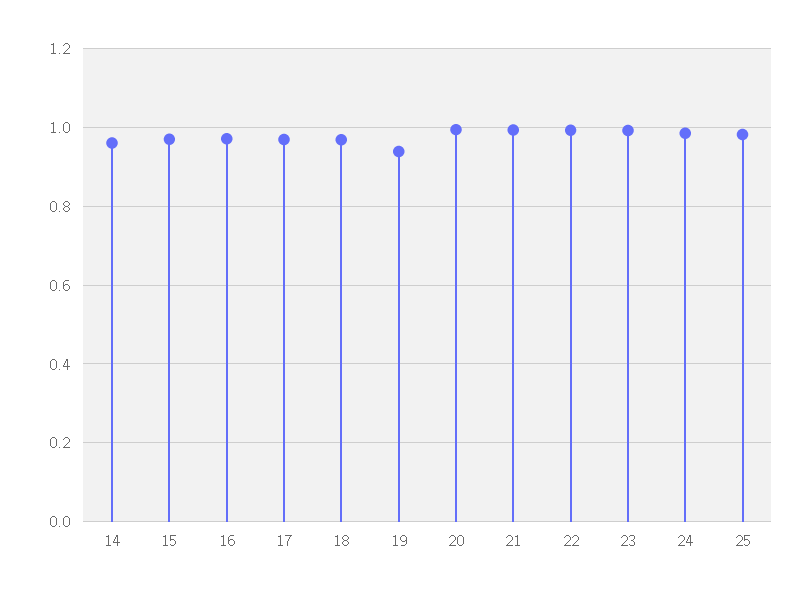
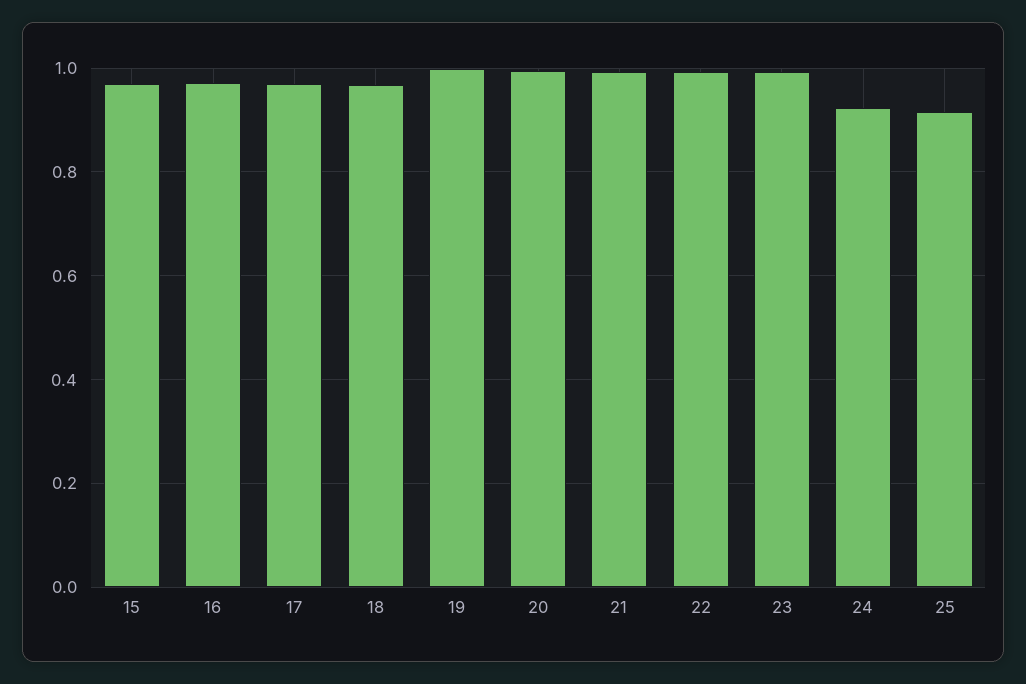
14: 0.96 -> none
19: 0.94 -> 1
24: 0.98 -> 0.92
25: 0.98 -> 0.92

